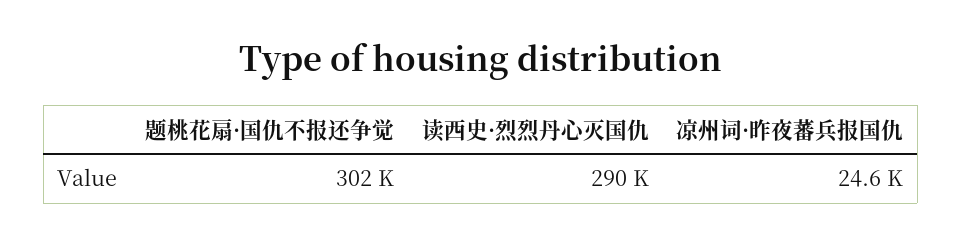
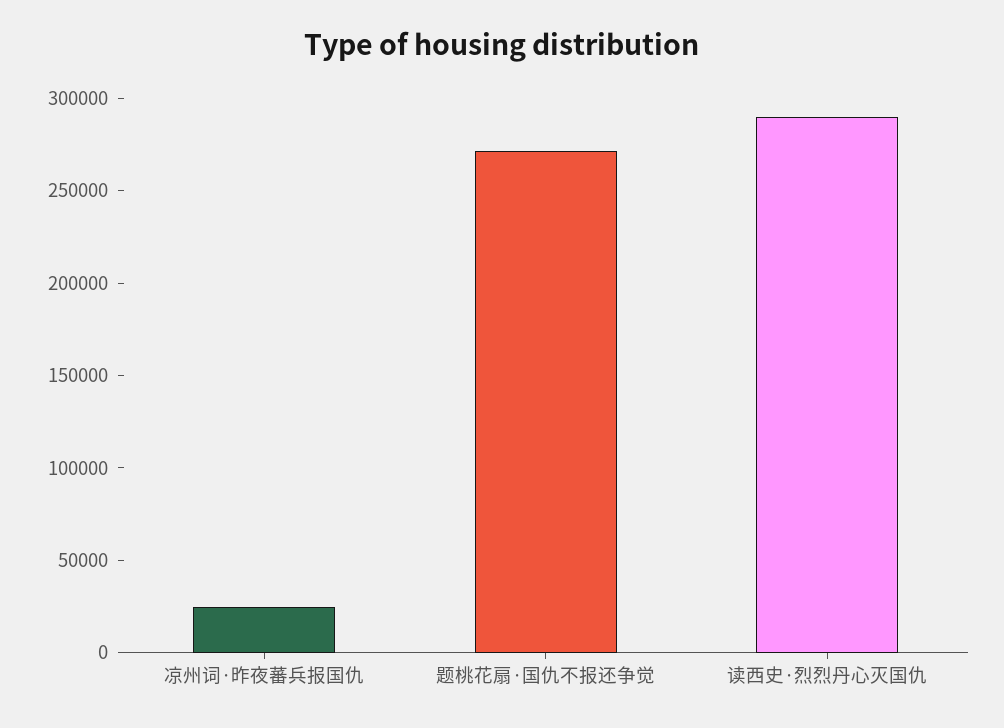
题桃花扇·国仇不报还争觉: 302000 -> 270000

